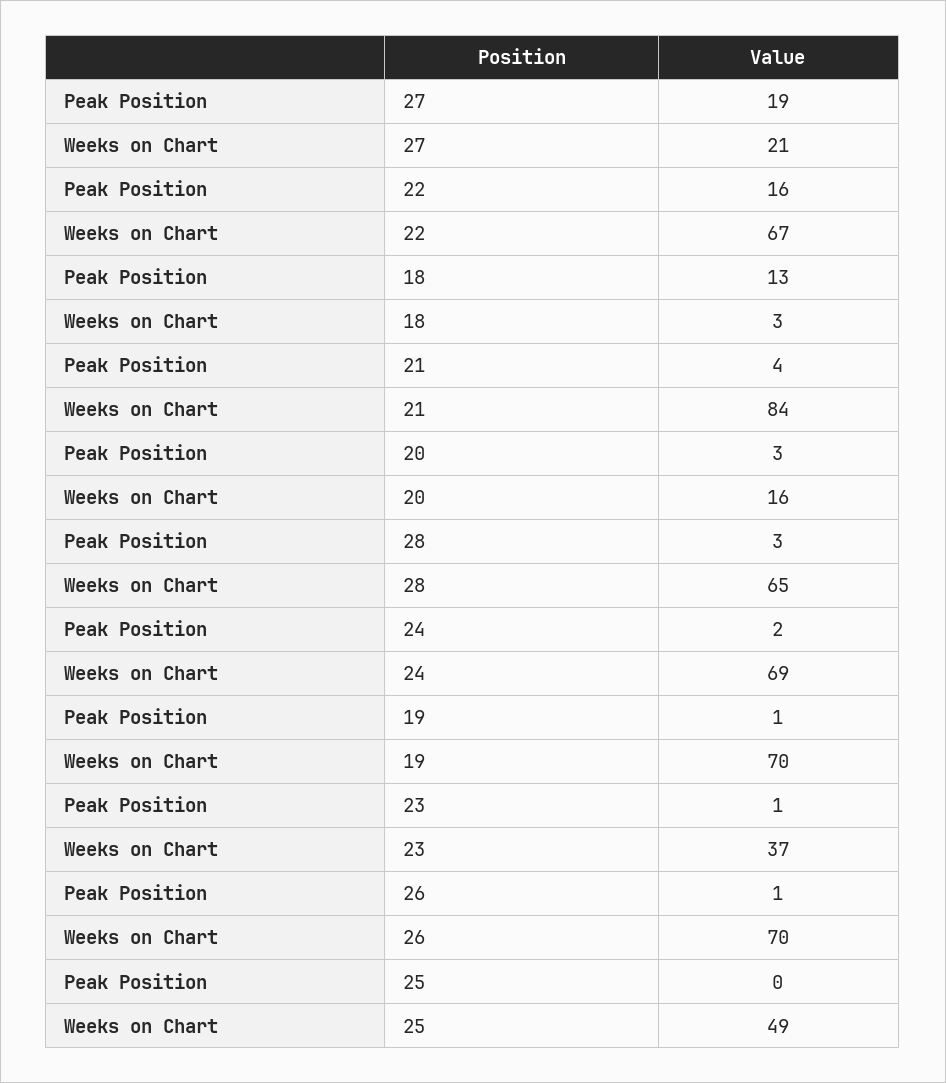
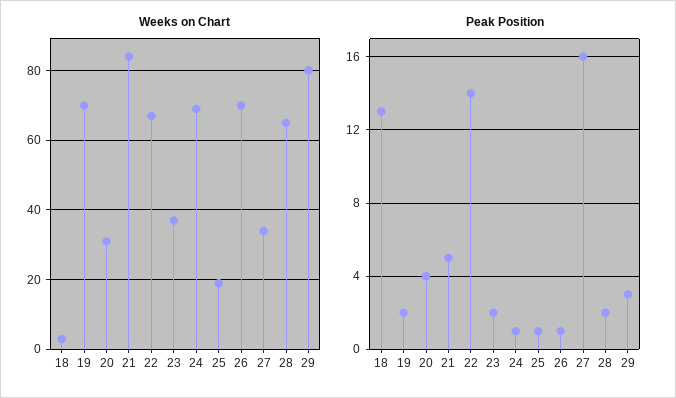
Peak Position, 27: 19 -> 16
Weeks on Chart, 27: 21 -> 35
Peak Position, 22: 16 -> 14
Peak Position, 21: 4 -> 5
Peak Position, 20: 3 -> 4
Weeks on Chart, 20: 16 -> 30
Peak Position, 28: 3 -> 2
Peak Position, 24: 2 -> 1
Peak Position, 19: 1 -> 2
Peak Position, 23: 1 -> 2
Peak Position, 25: 0 -> 1
Weeks on Chart, 25: 49 -> 20
Weeks on Chart, 29: none -> 80
Peak Position, 29: none -> 3

